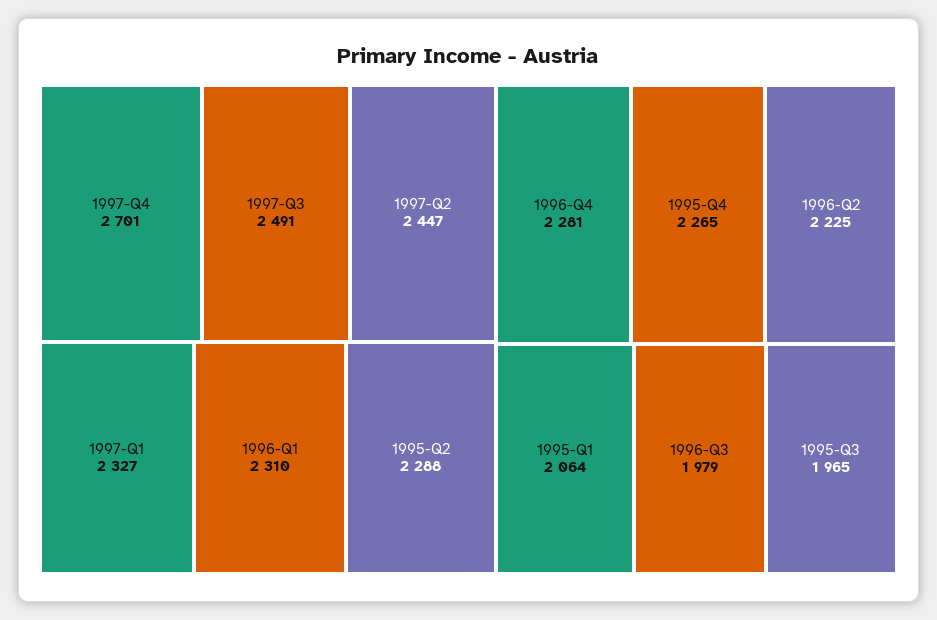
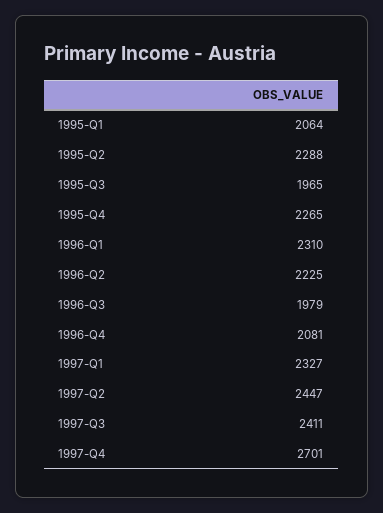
1997-Q3: 2491 -> 2411
1996-Q4: 2281 -> 2081

